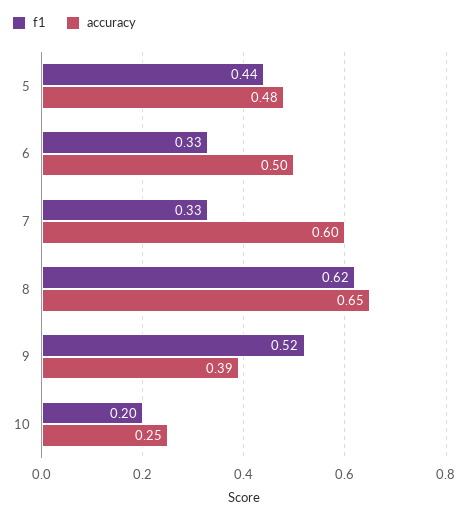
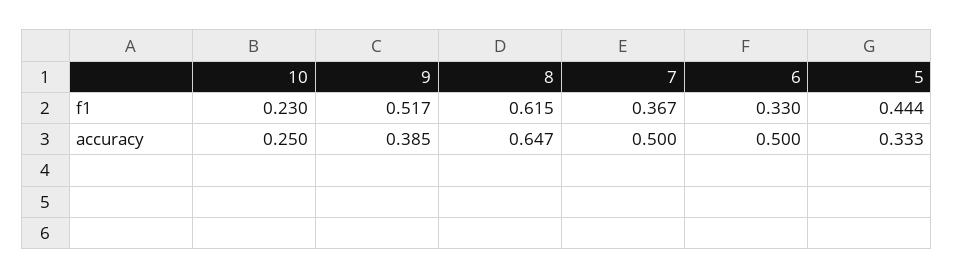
accuracy, 5: 0.48 -> 0.333
f1, 7: 0.33 -> 0.367
accuracy, 7: 0.6 -> 0.5
f1, 10: 0.2 -> 0.23

